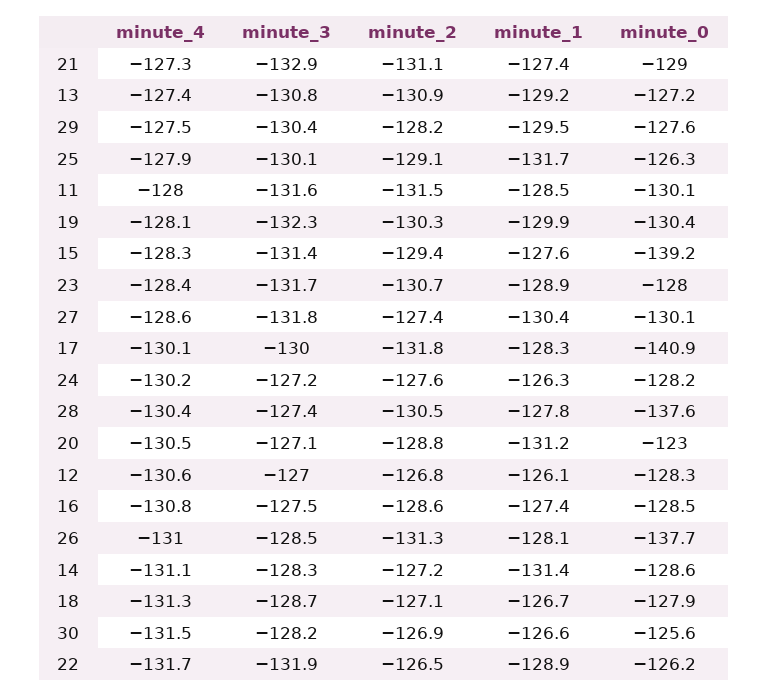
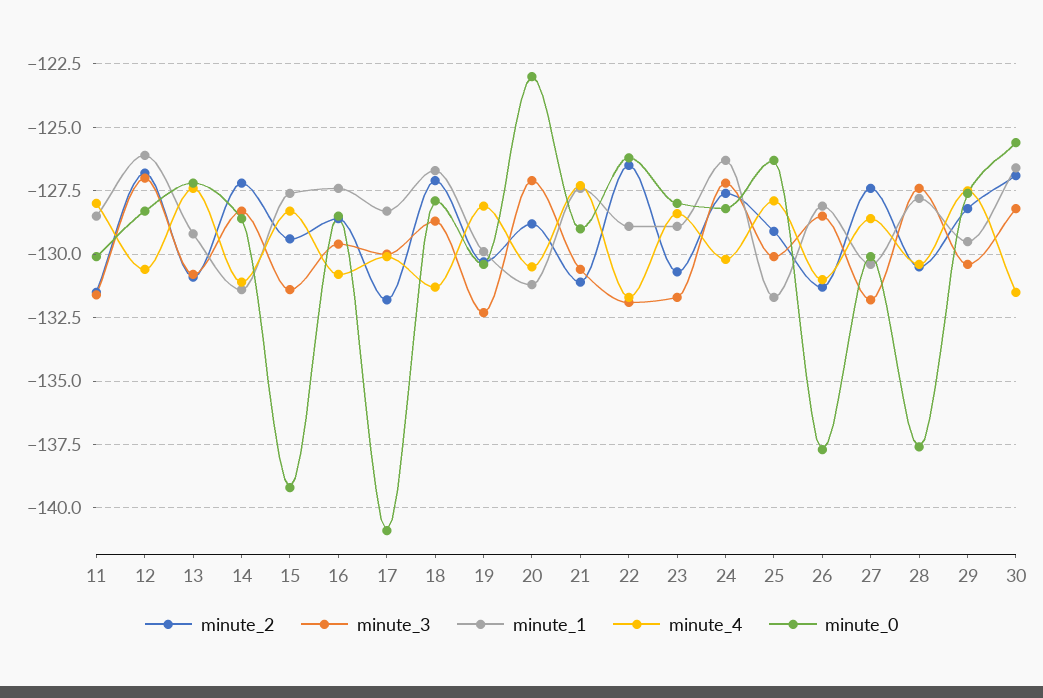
minute_3, 21: -132.9 -> -130.5
minute_3, 16: -127.5 -> -129.5

